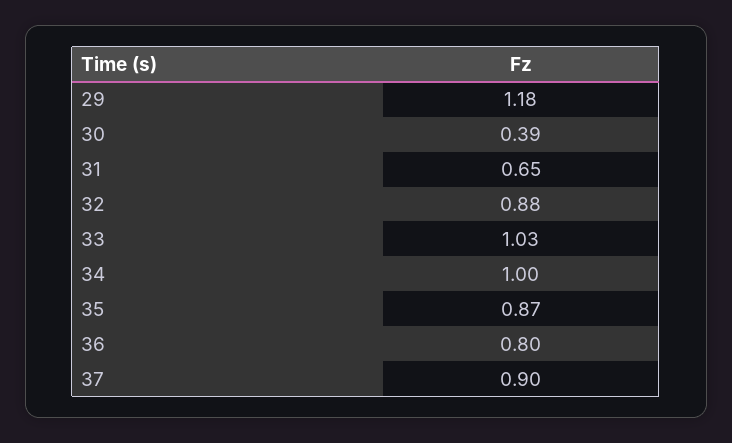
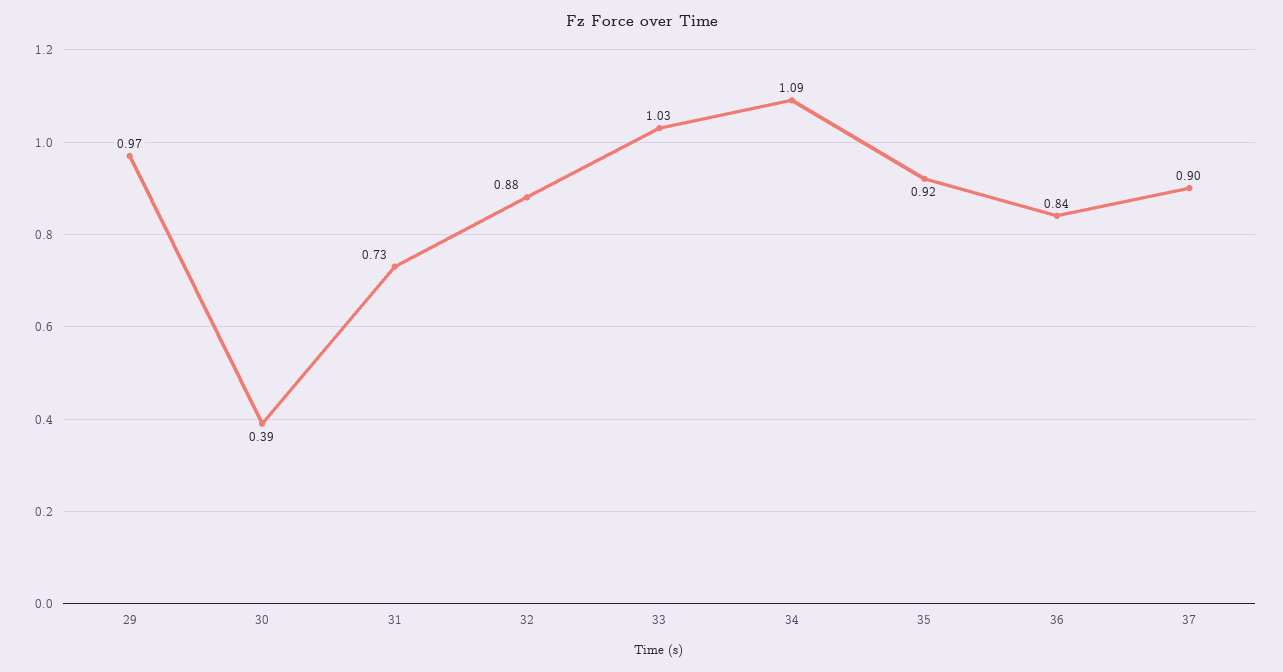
29: 1.18 -> 0.97
31: 0.65 -> 0.73
34: 1 -> 1.09
35: 0.87 -> 0.92
36: 0.8 -> 0.84

